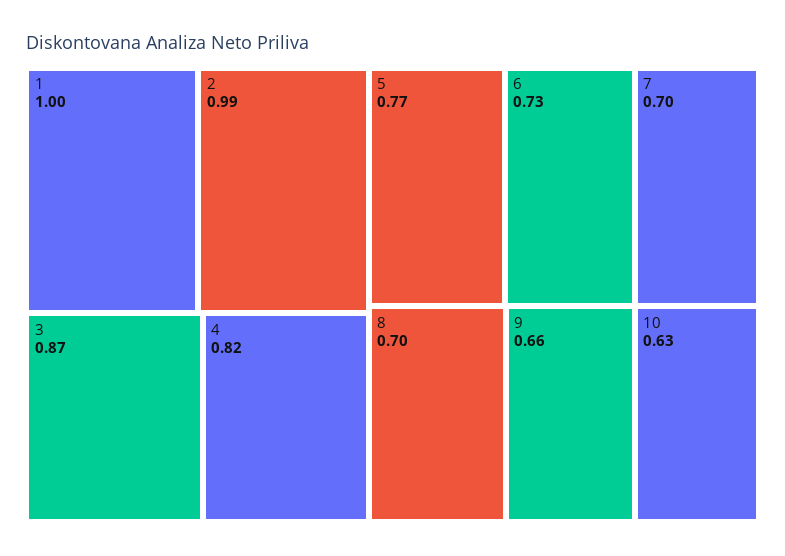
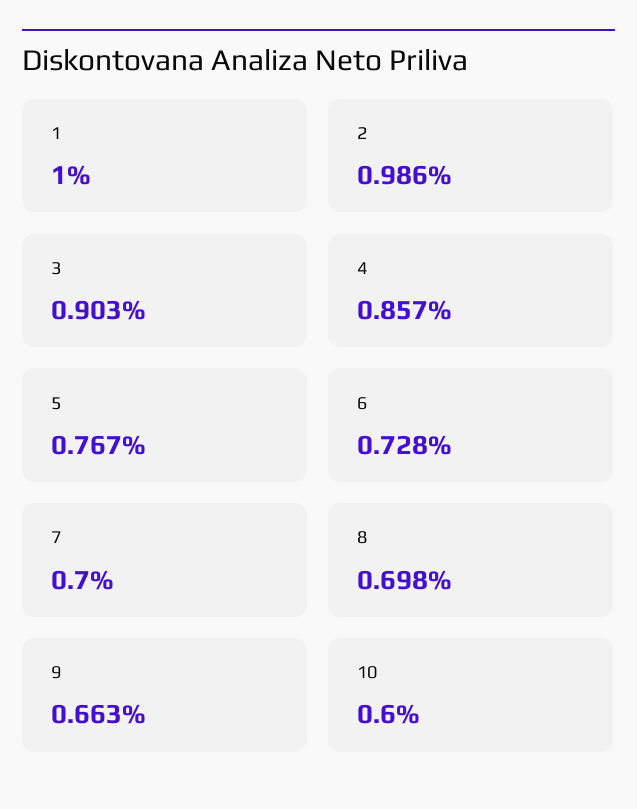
3: 0.87 -> 0.903
4: 0.82 -> 0.857
10: 0.63 -> 0.6

